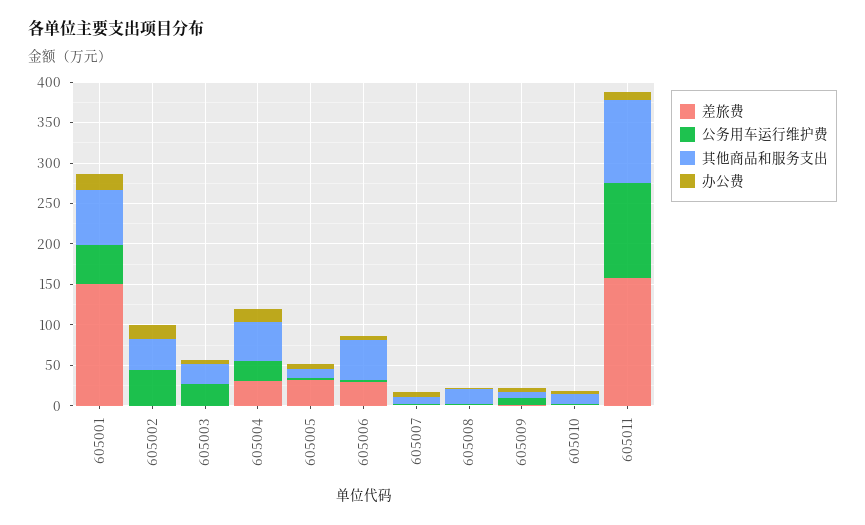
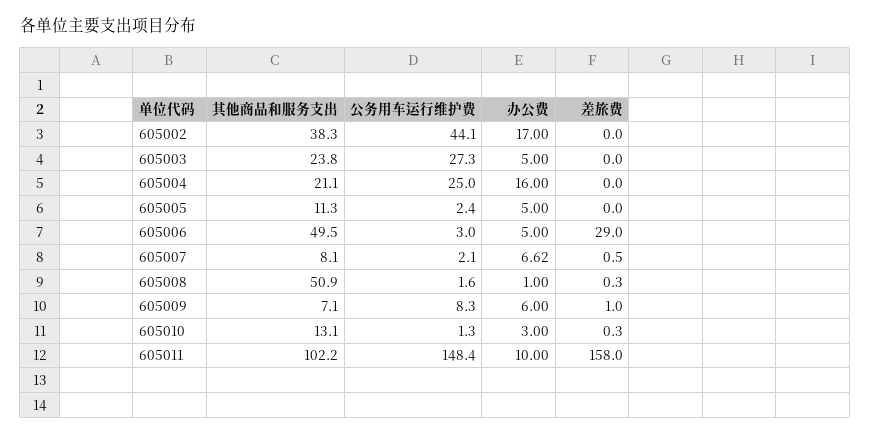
差旅费, 605001: 150 -> none
公务用车运行维护费, 605001: 50 -> none
其他商品和服务支出, 605001: 70 -> none
办公费, 605001: 20 -> none
差旅费, 605004: 30 -> 0
其他商品和服务支出, 605004: 50 -> 21.1
差旅费, 605005: 30 -> 0
其他商品和服务支出, 605008: 20 -> 50.9
公务用车运行维护费, 605011: 120 -> 148.4

